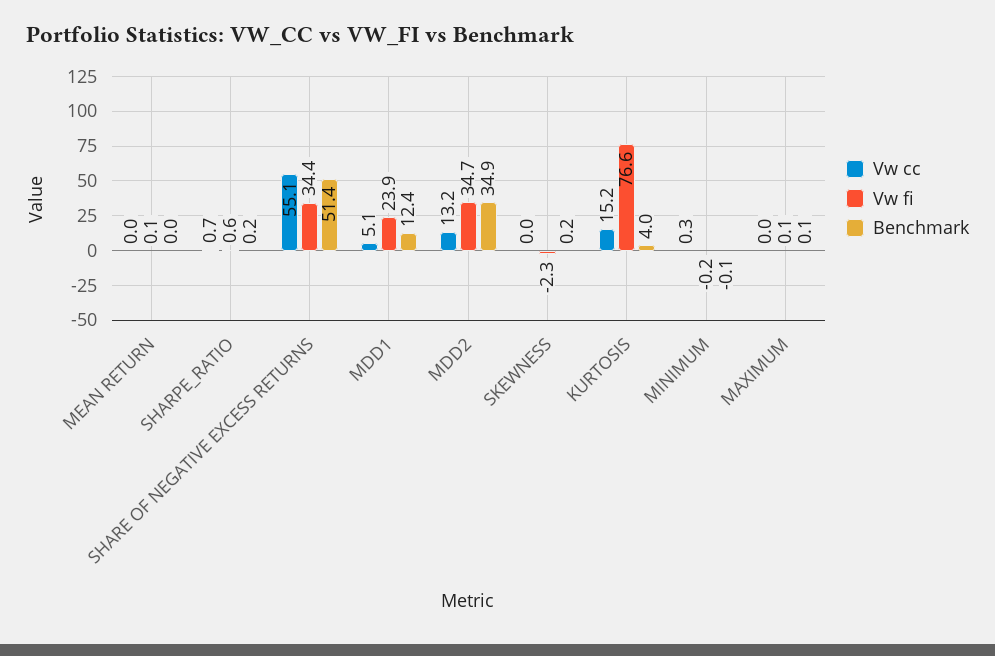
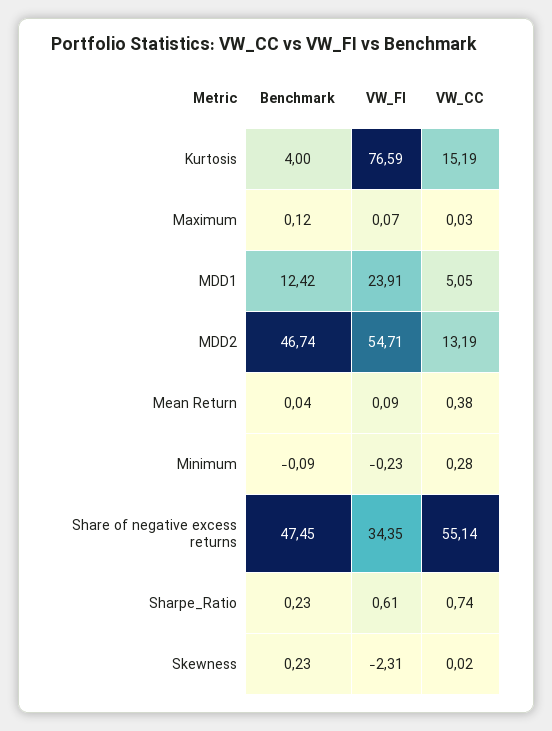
Vw cc, MEAN RETURN: 0 -> 0.38
Benchmark, SHARE OF NEGATIVE EXCESS RETURNS: 51.4 -> 47.45
Vw fi, MDD2: 34.7 -> 54.71
Benchmark, MDD2: 34.9 -> 46.74

